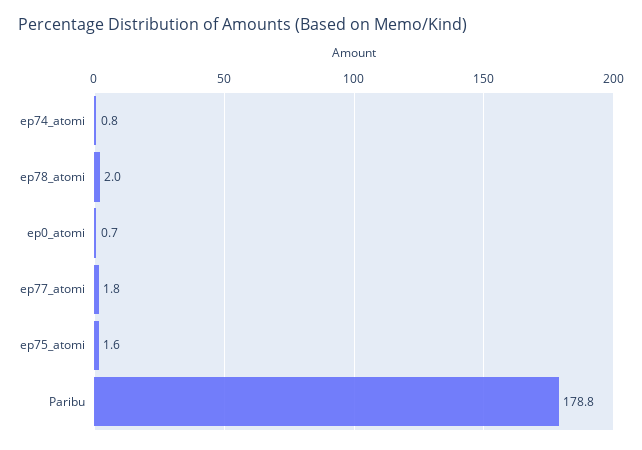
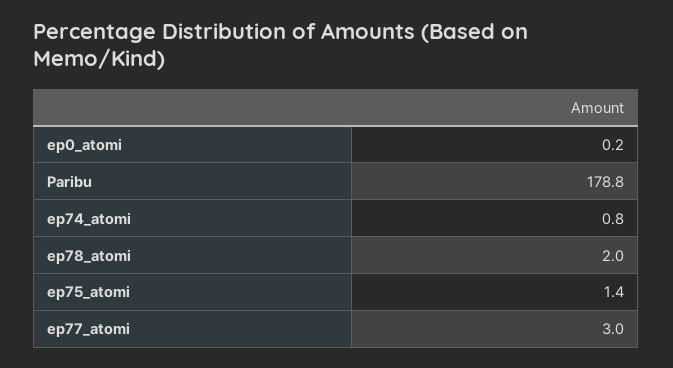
ep0_atomi: 0.7 -> 0.2
ep77_atomi: 1.8 -> 3
ep75_atomi: 1.6 -> 1.4

